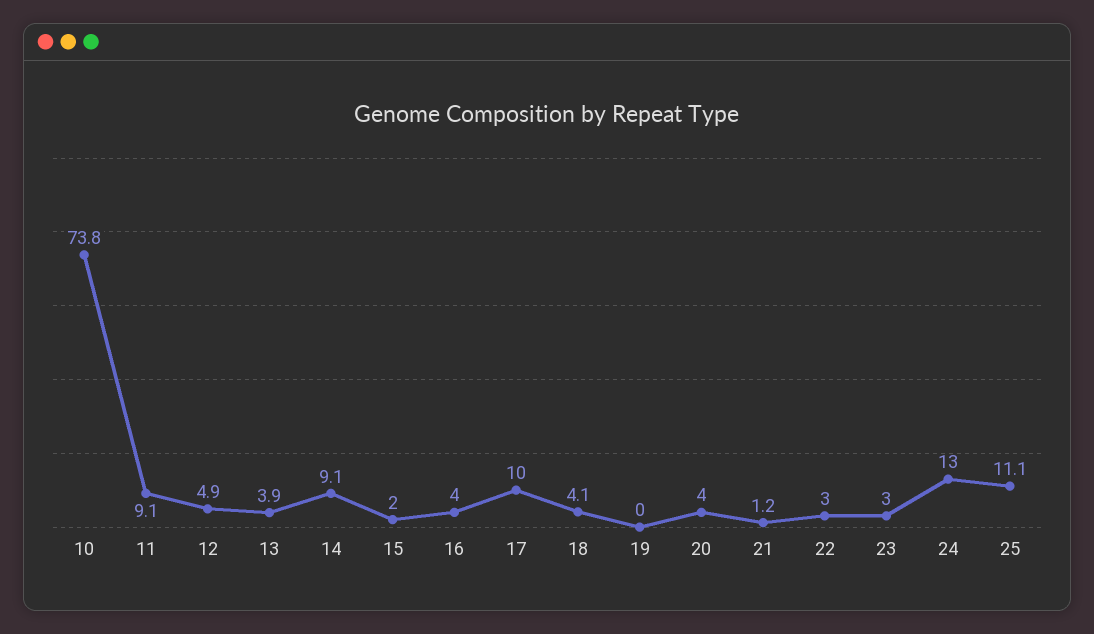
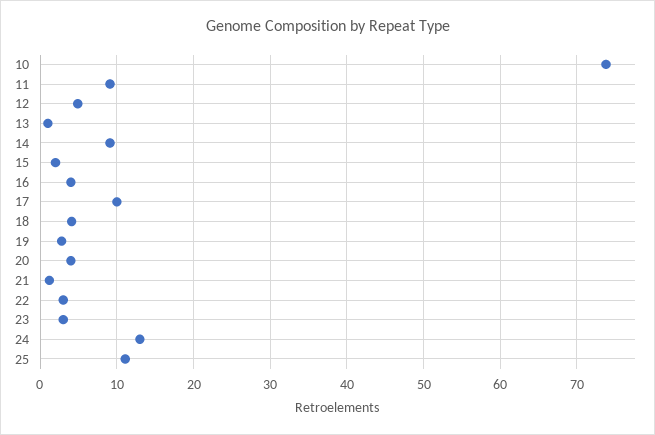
13: 3.9 -> 1
19: 0 -> 3

